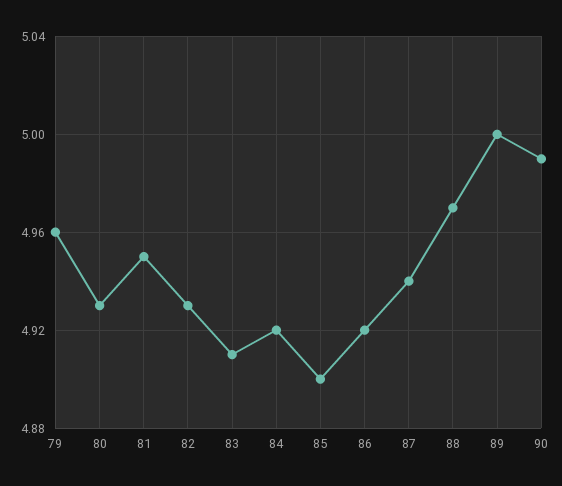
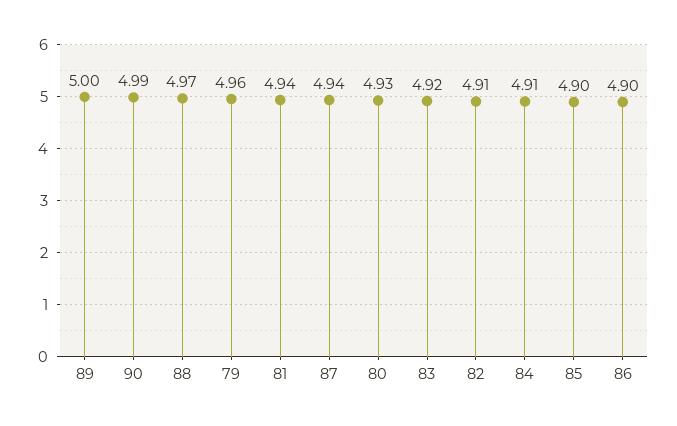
81: 4.95 -> 4.94
82: 4.93 -> 4.91
83: 4.91 -> 4.92
84: 4.92 -> 4.91
86: 4.92 -> 4.9

